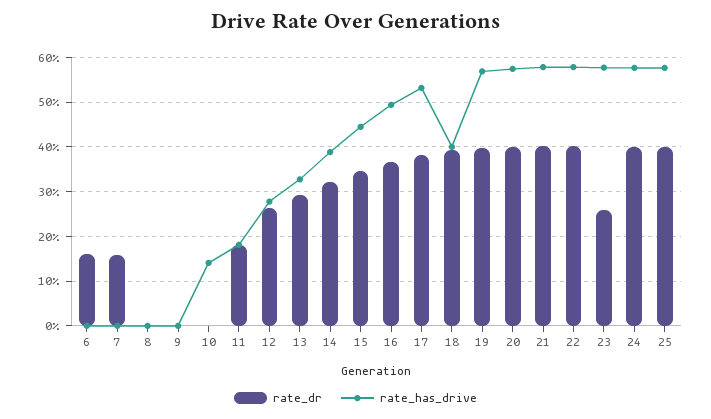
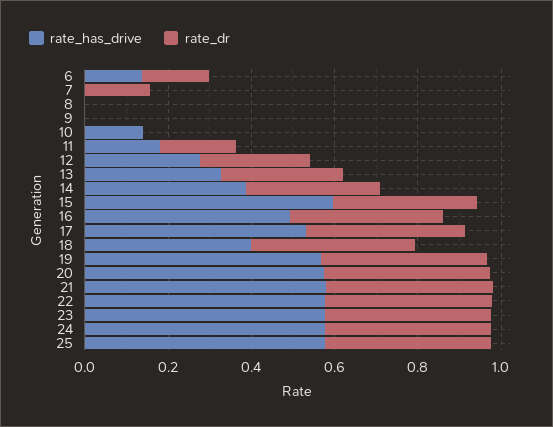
rate_has_drive, 6: 0 -> 0.15
rate_has_drive, 15: 0.44 -> 0.6
rate_dr, 23: 0.26 -> 0.4

